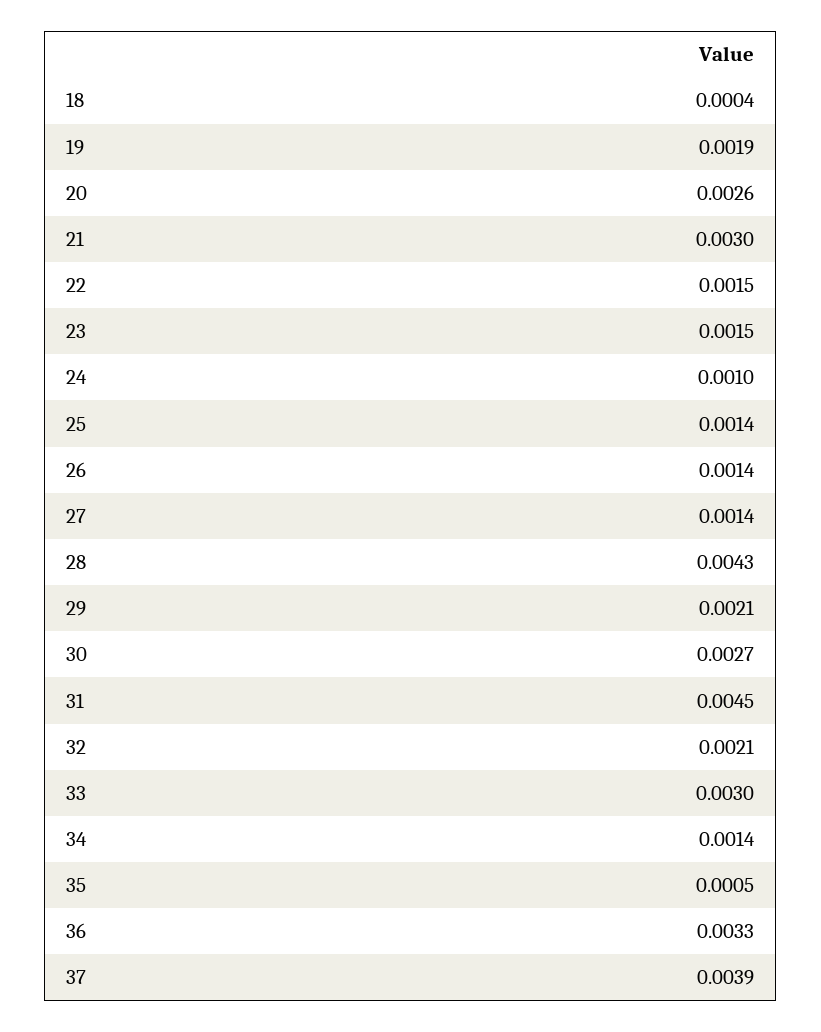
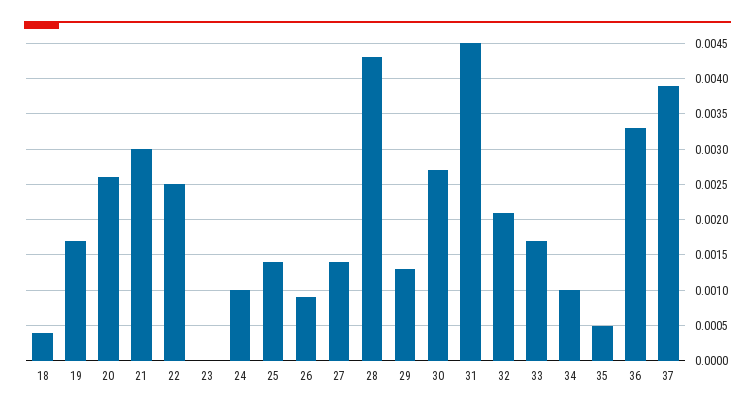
19: 0.0019 -> 0.0017
22: 0.0015 -> 0.0025
23: 0.0015 -> 0
26: 0.0014 -> 0.0009
29: 0.0021 -> 0.0013
33: 0.003 -> 0.0017
34: 0.0014 -> 0.001

